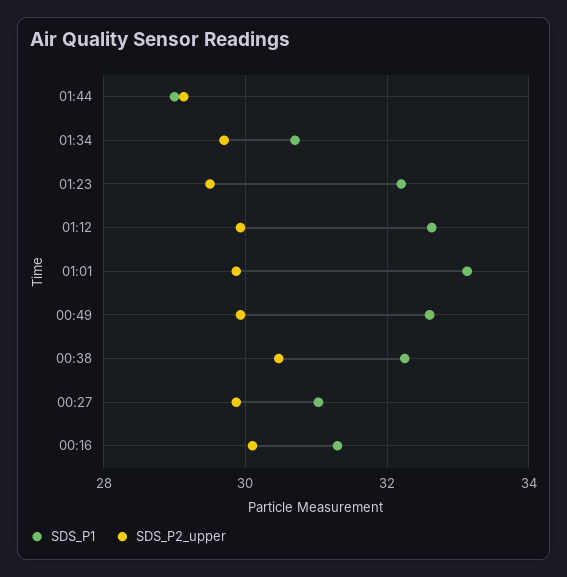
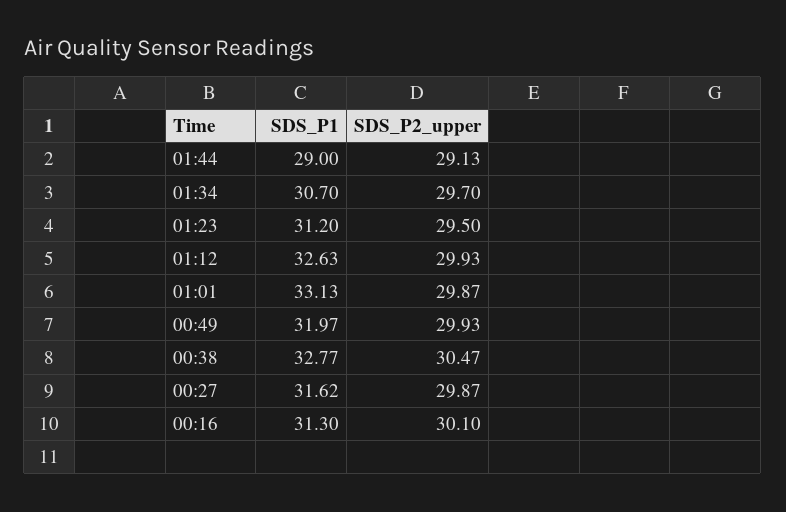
SDS_P1, 01:23: 32.2 -> 31.2
SDS_P1, 00:49: 32.6 -> 31.97
SDS_P1, 00:38: 32.2 -> 32.77
SDS_P1, 00:27: 31 -> 31.62

